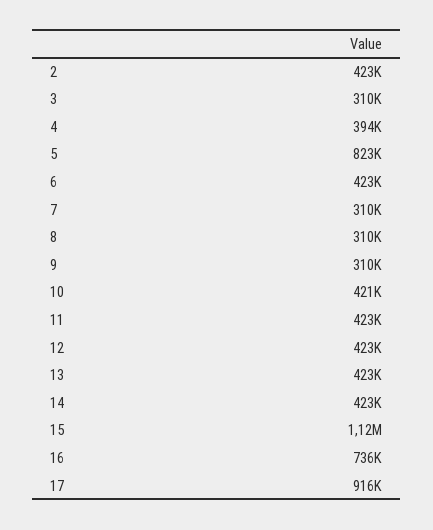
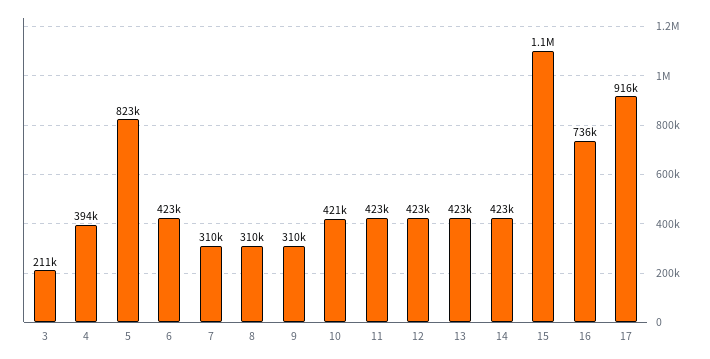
2: 423000 -> none
3: 310000 -> 211000

